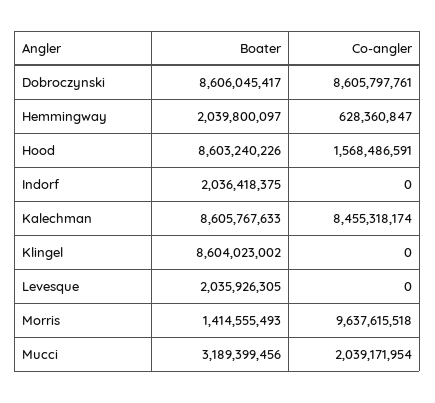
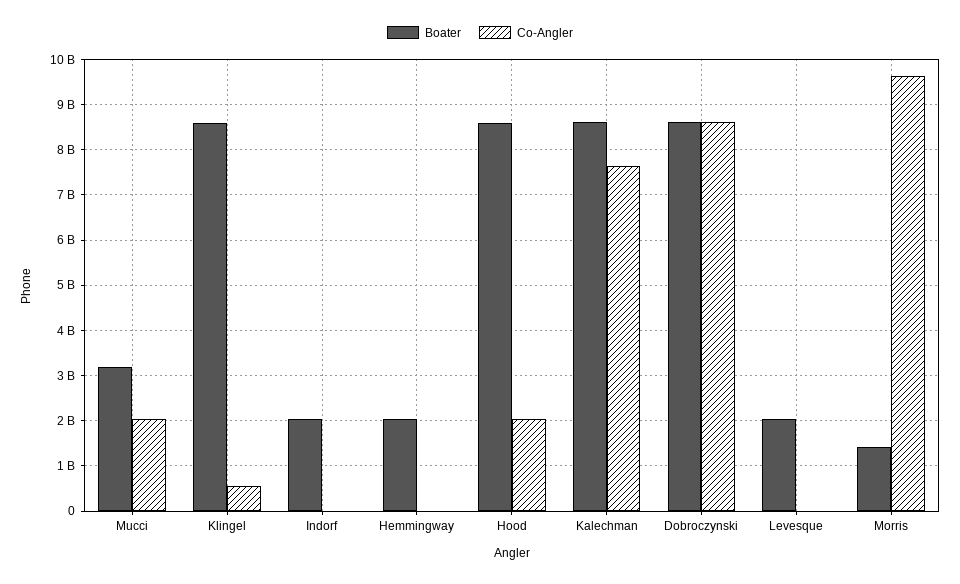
Co-angler, Hemmingway: 628360847 -> 0
Co-angler, Hood: 1568486591 -> 2000000000
Co-angler, Kalechman: 8455318174 -> 7600000000
Co-angler, Klingel: 0 -> 600000000

